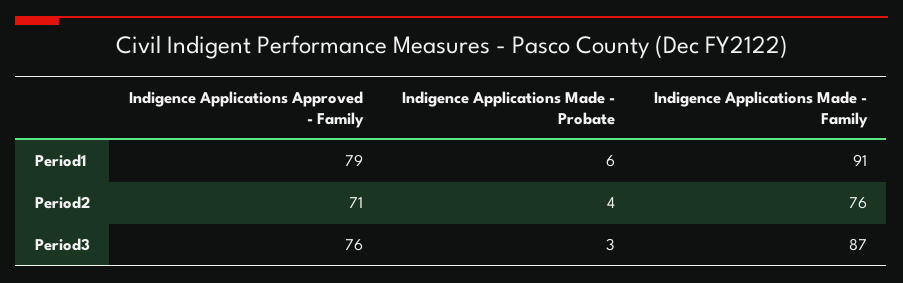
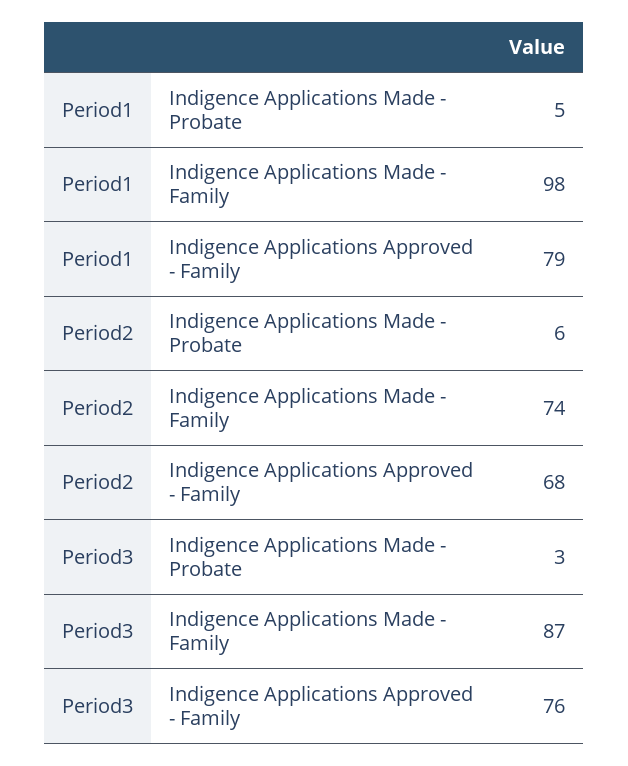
Indigence Applications Made - Probate, Period1: 6 -> 5
Indigence Applications Made - Family, Period1: 91 -> 98
Indigence Applications Approved - Family, Period2: 71 -> 68
Indigence Applications Made - Probate, Period2: 4 -> 6
Indigence Applications Made - Family, Period2: 76 -> 74

